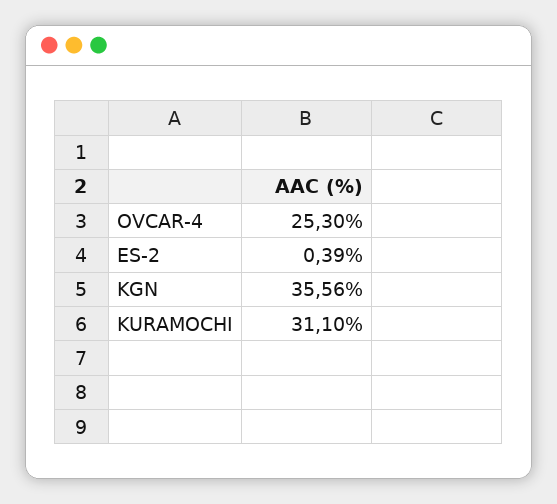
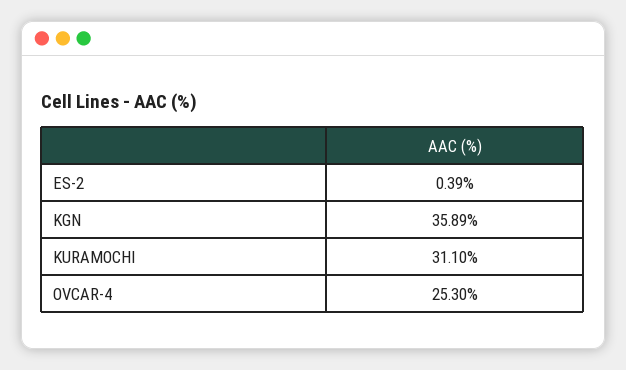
KGN: 35.56 -> 35.89

